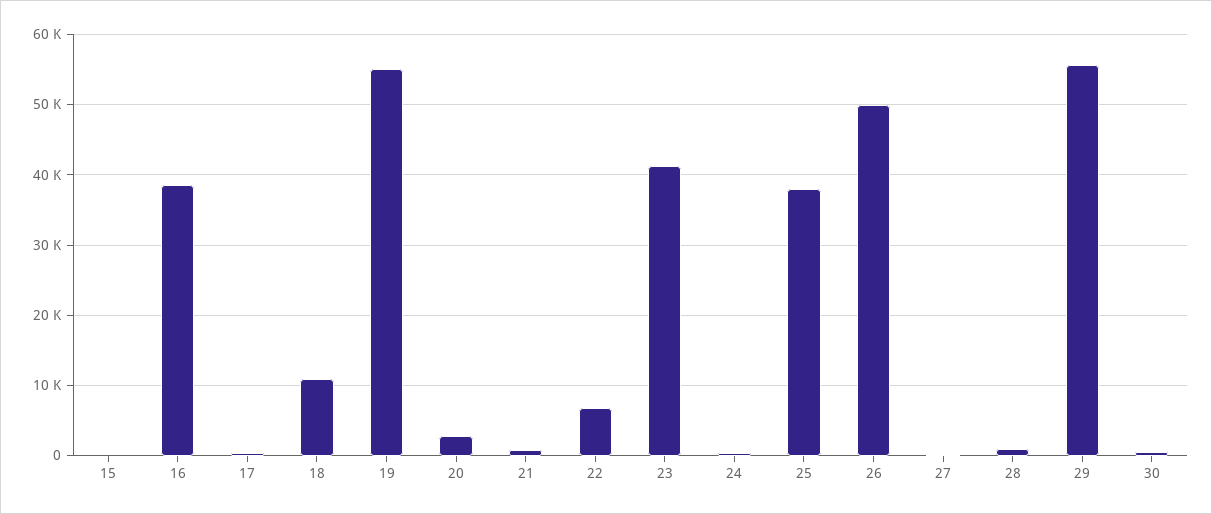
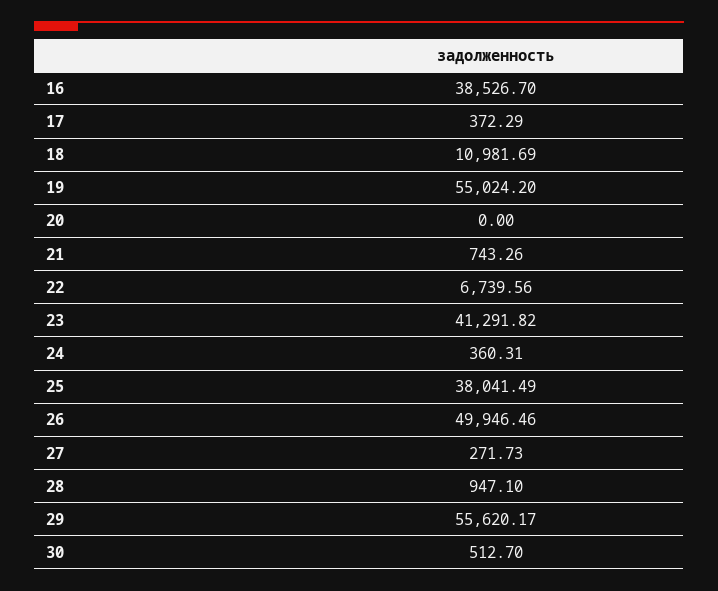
15: 0 -> none
20: 3000 -> 0

